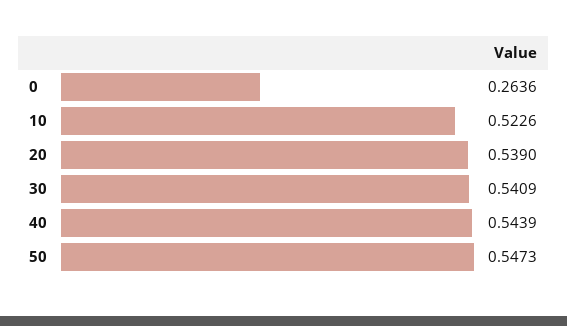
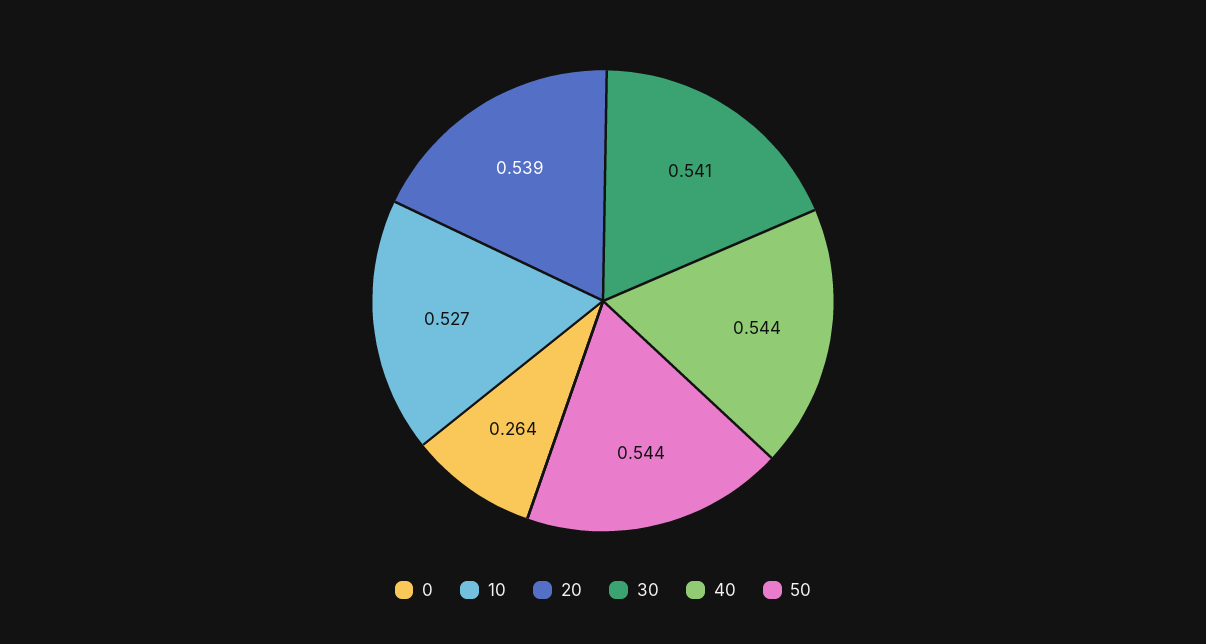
10: 0.5226 -> 0.527
50: 0.5473 -> 0.544

